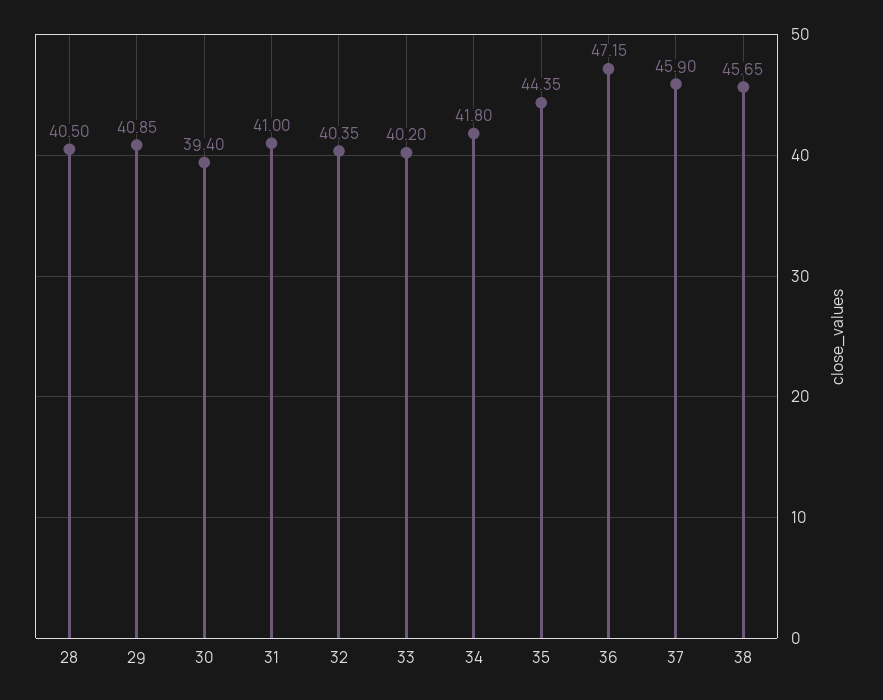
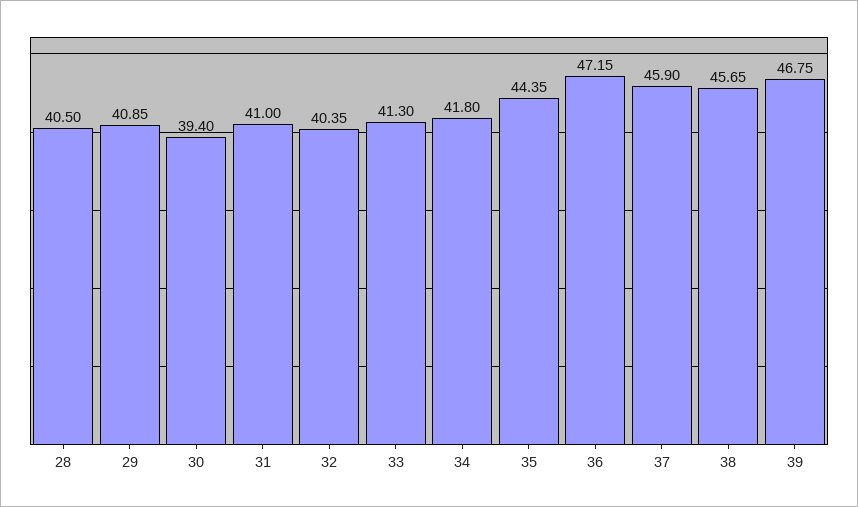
33: 40.2 -> 41.3
39: none -> 46.75

